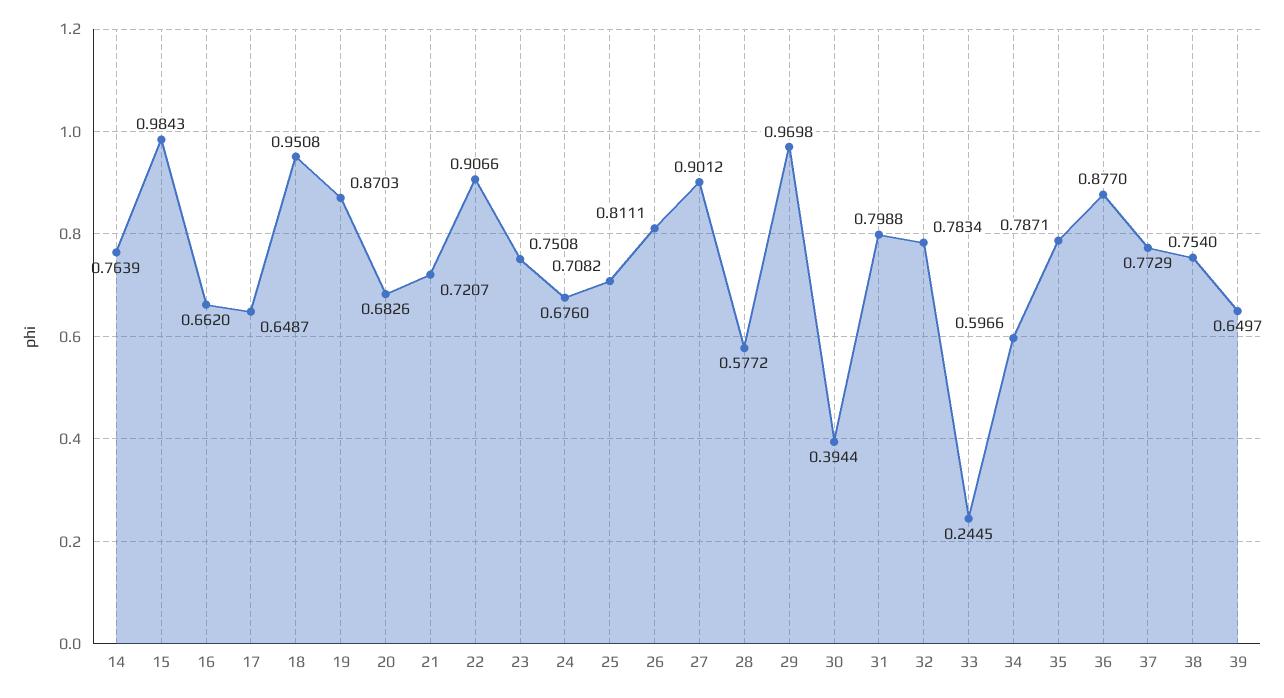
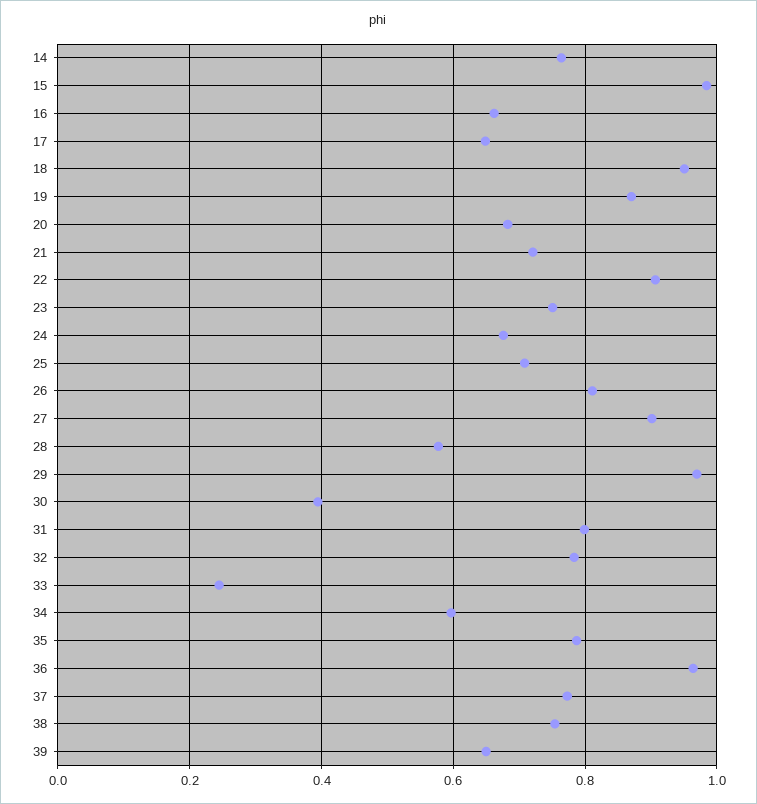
36: 0.877 -> 0.96

